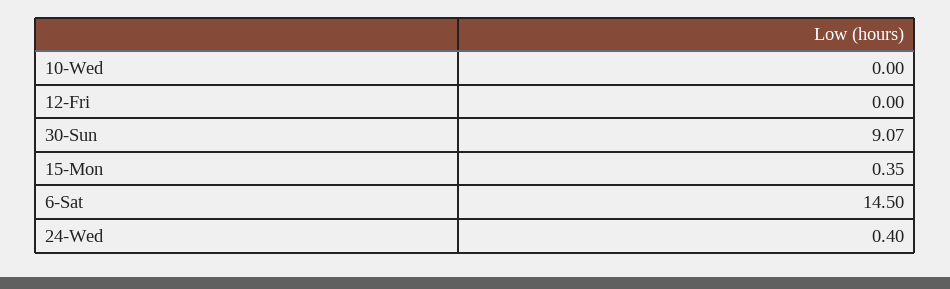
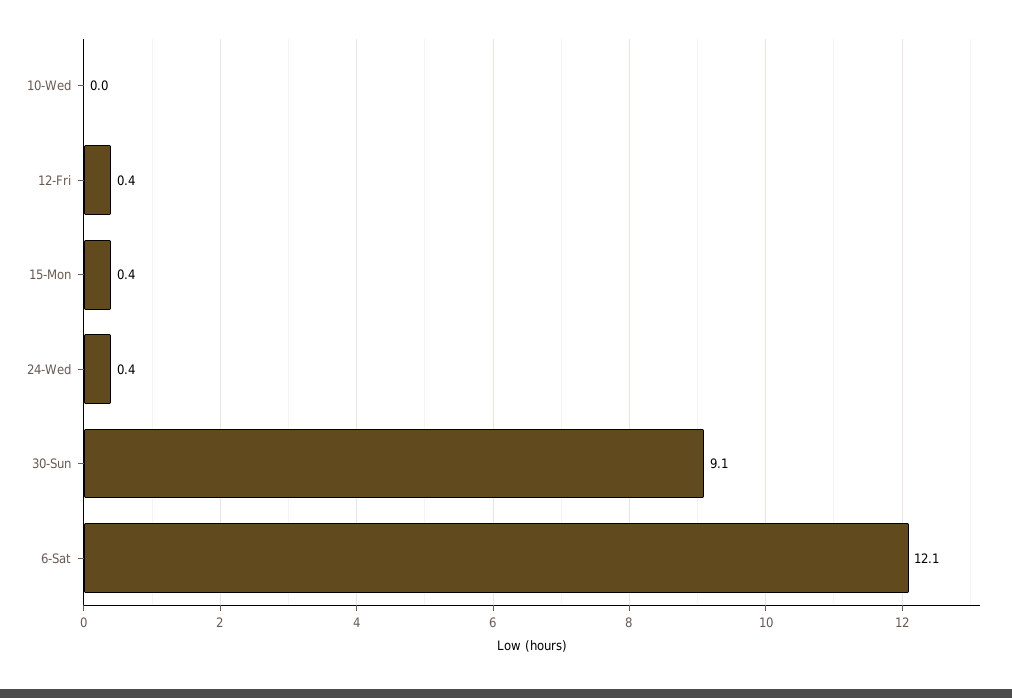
12-Fri: 0 -> 0.4
6-Sat: 14.5 -> 12.1

